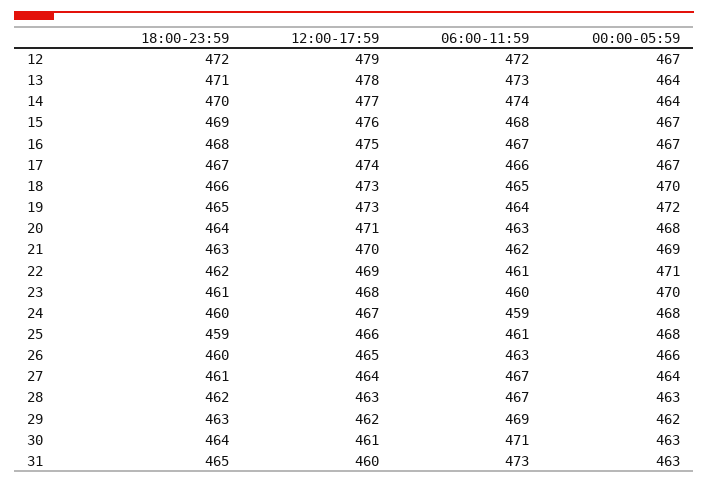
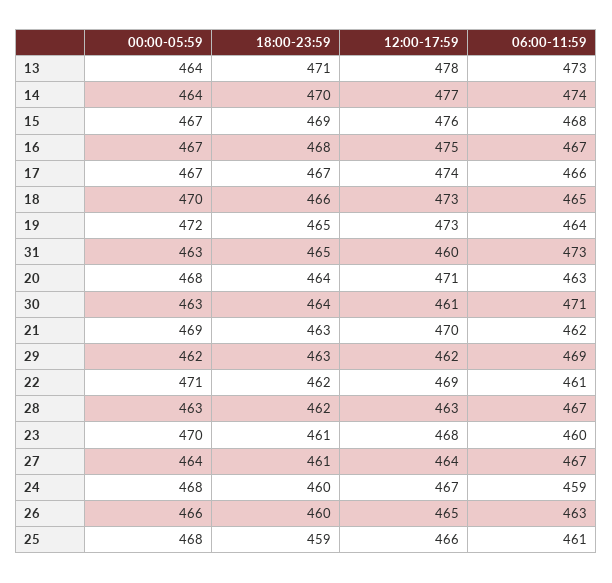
18:00-23:59, 12: 472 -> none
12:00-17:59, 12: 479 -> none
06:00-11:59, 12: 472 -> none
00:00-05:59, 12: 467 -> none

